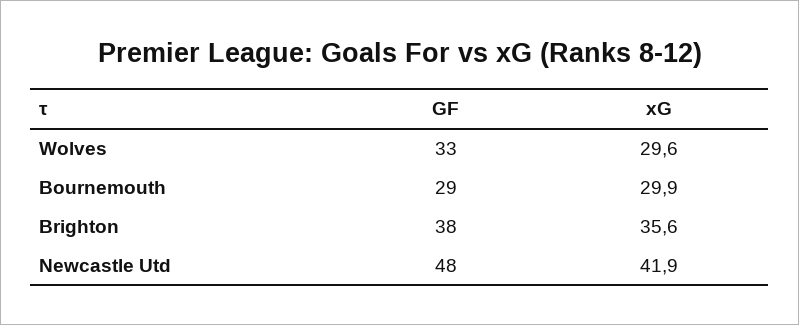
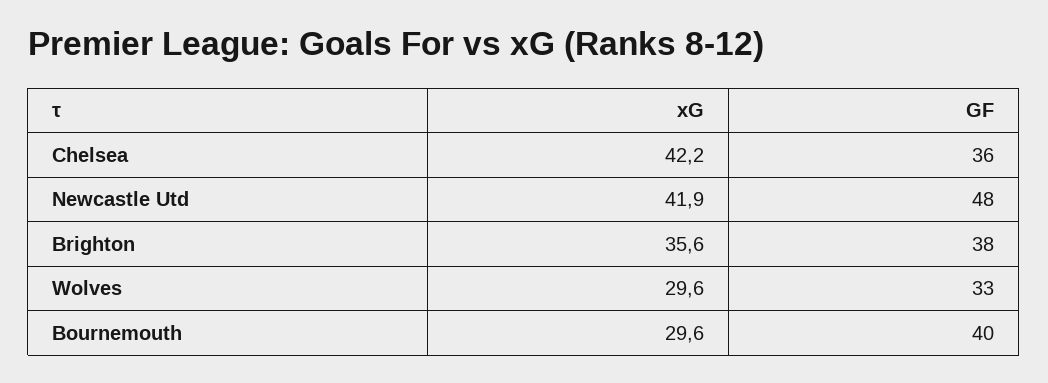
GF, Bournemouth: 29 -> 40
xG, Bournemouth: 29.9 -> 29.6
xG, Chelsea: none -> 42.2
GF, Chelsea: none -> 36

